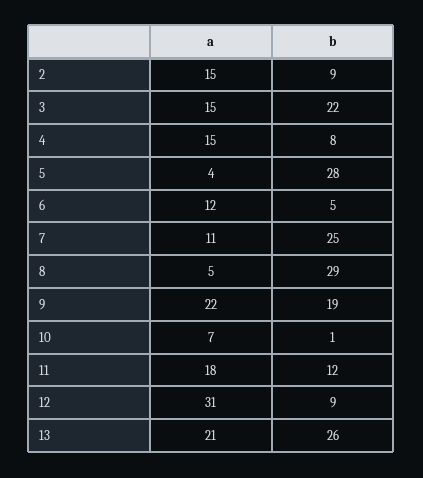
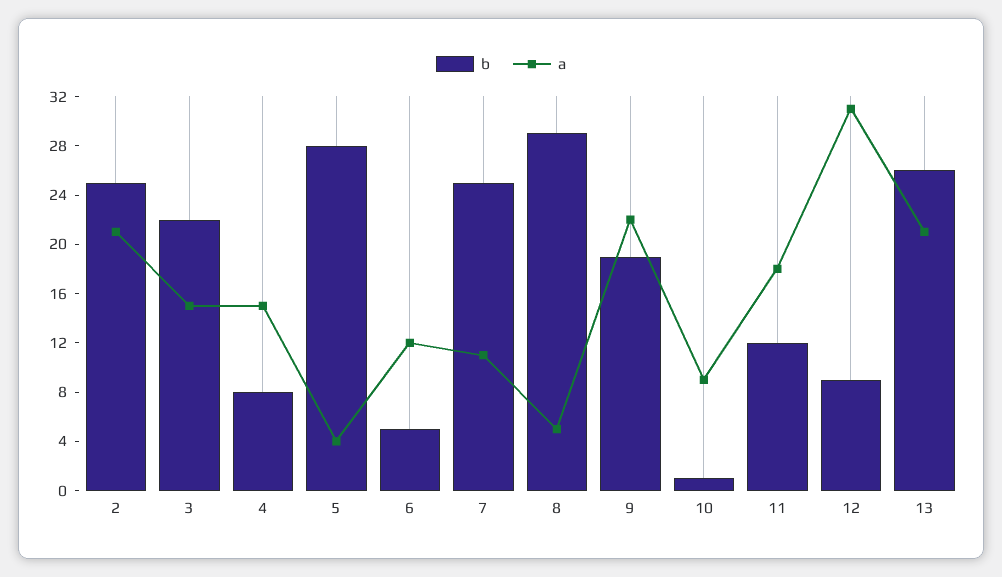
a, 2: 15 -> 21
b, 2: 9 -> 25
a, 10: 7 -> 9

